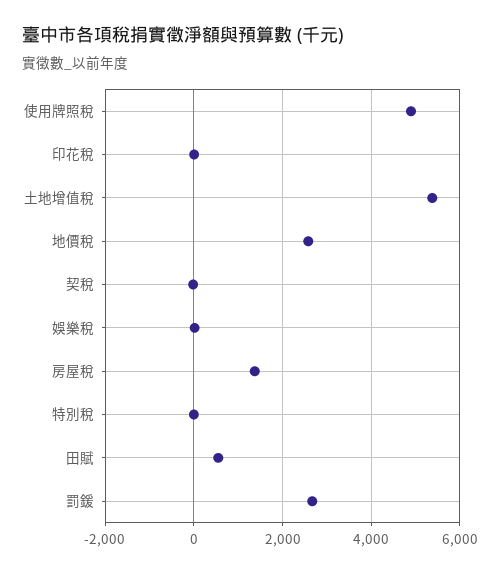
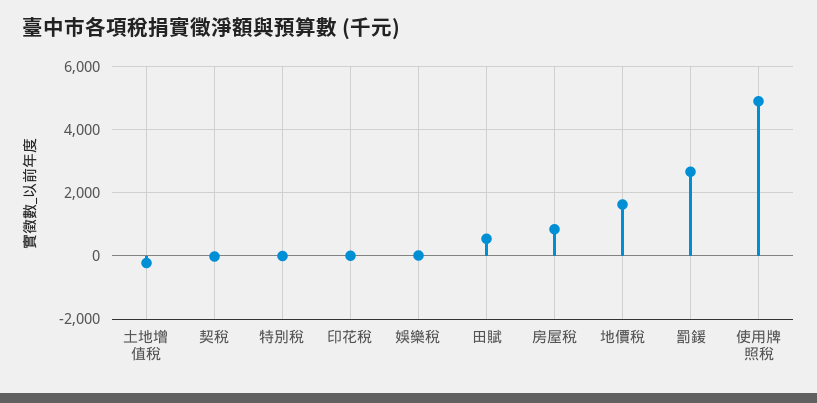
土地增值稅: 5400 -> -200
地價稅: 2600 -> 1600
房屋稅: 1400 -> 800

